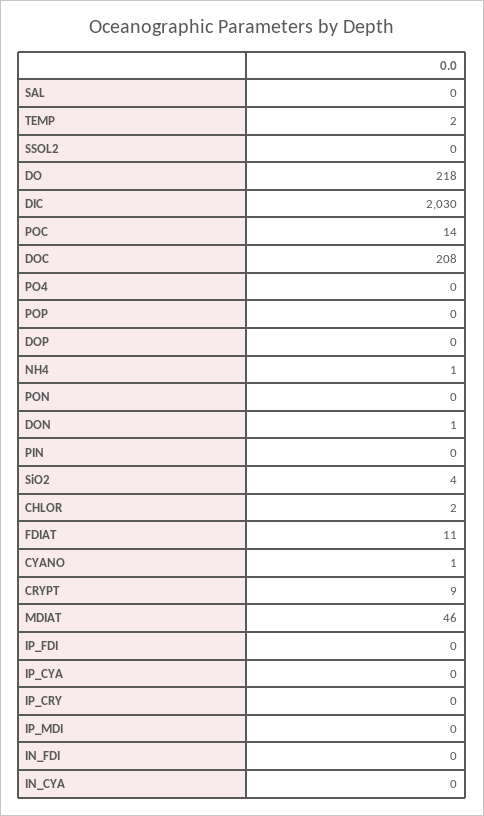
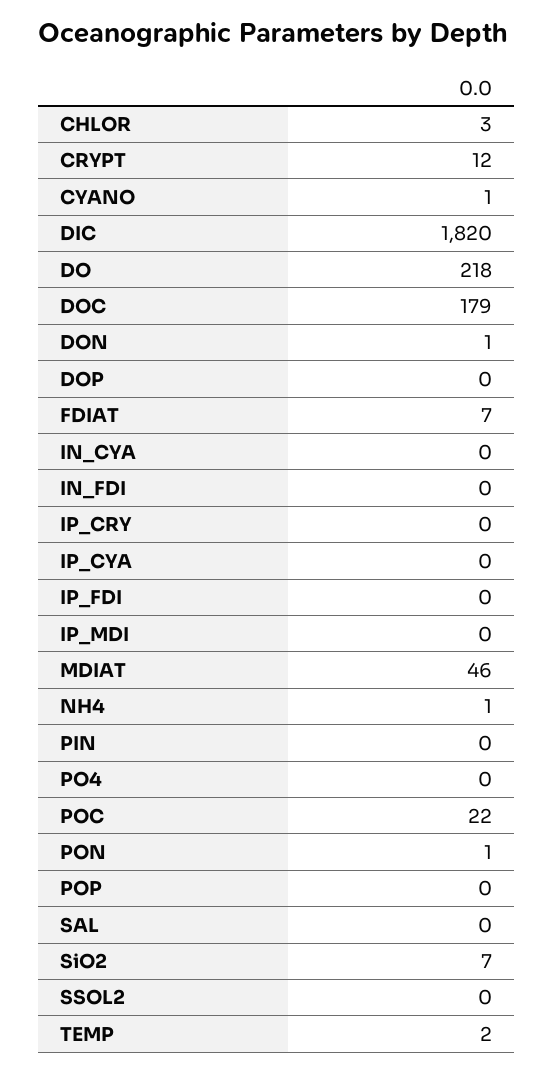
DIC: 2030 -> 1820
POC: 14 -> 22
DOC: 208 -> 179
PON: 0 -> 1
SiO2: 4 -> 7
CHLOR: 2 -> 3
FDIAT: 11 -> 7
CRYPT: 9 -> 12

